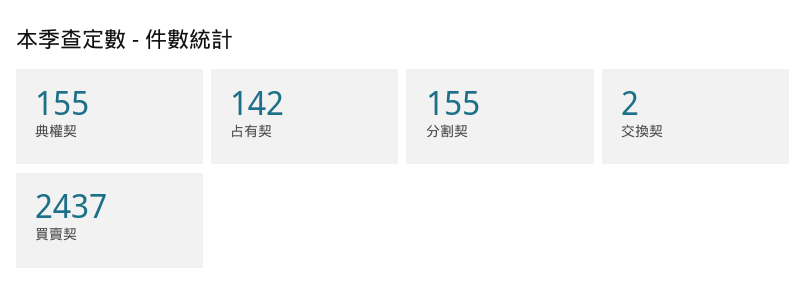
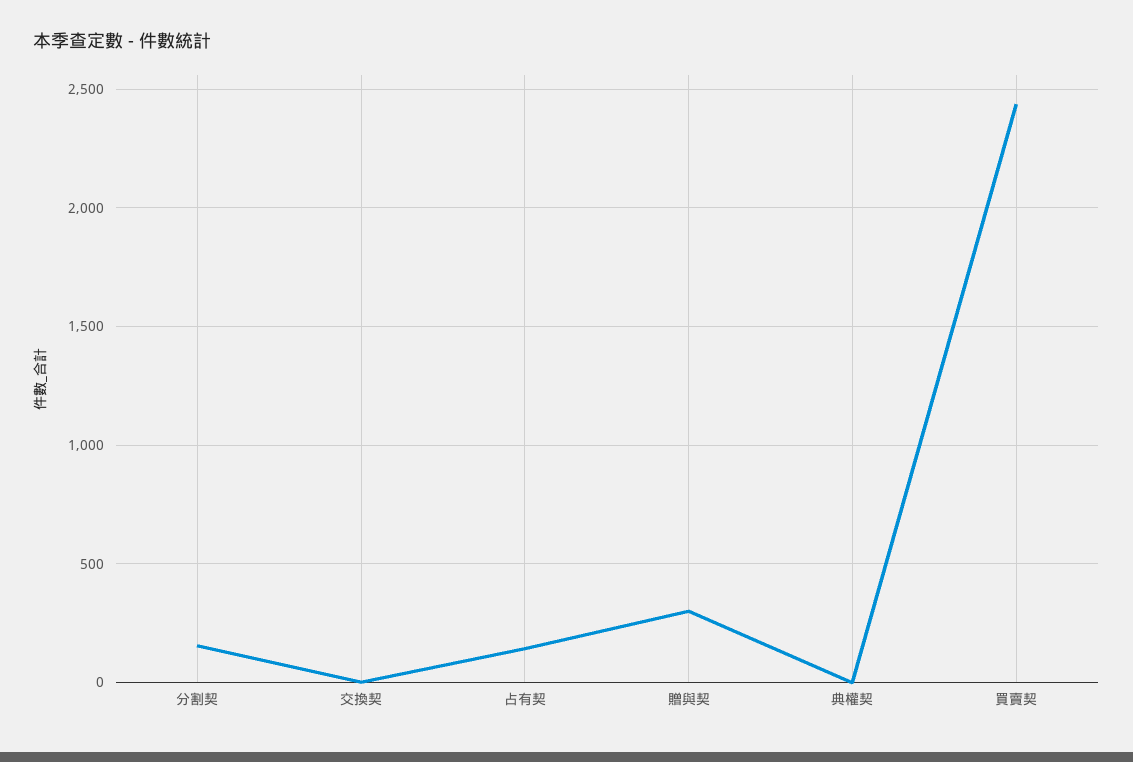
典權契: 155 -> 0
贈與契: none -> 300

